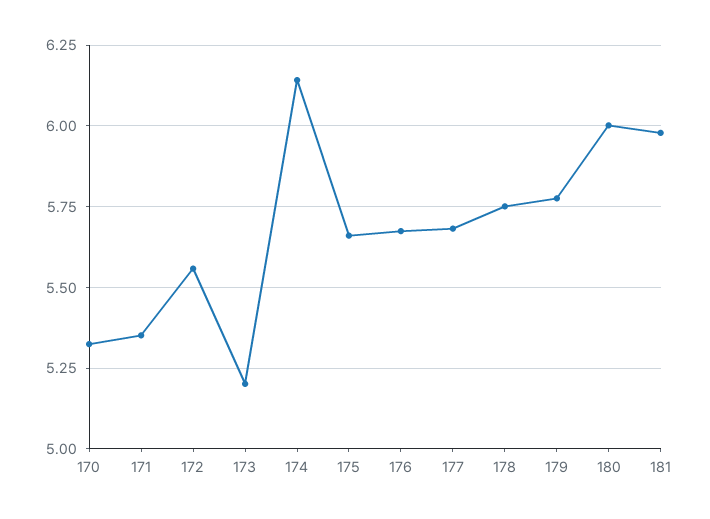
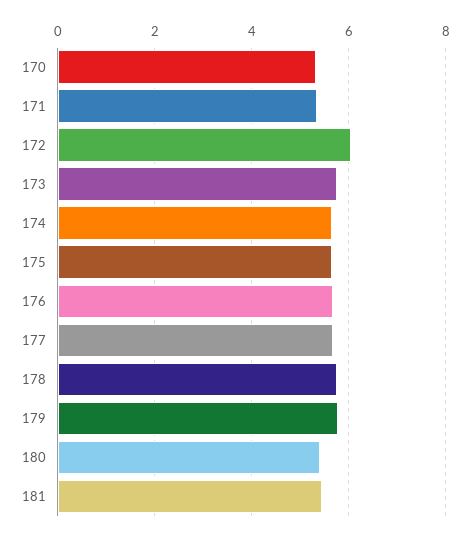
172: 5.55 -> 6
173: 5.2 -> 5.8
174: 6.15 -> 5.6
180: 6 -> 5.4
181: 5.975 -> 5.4

